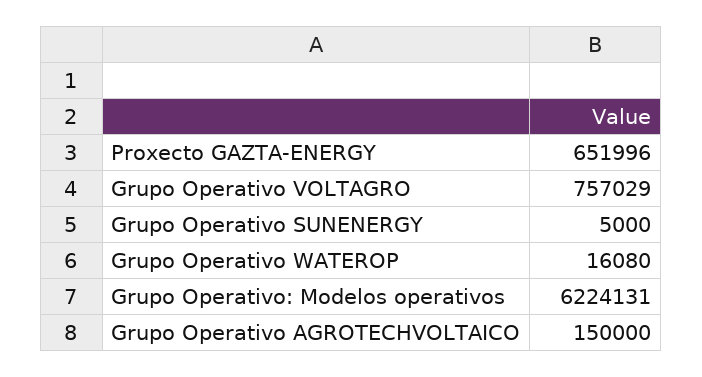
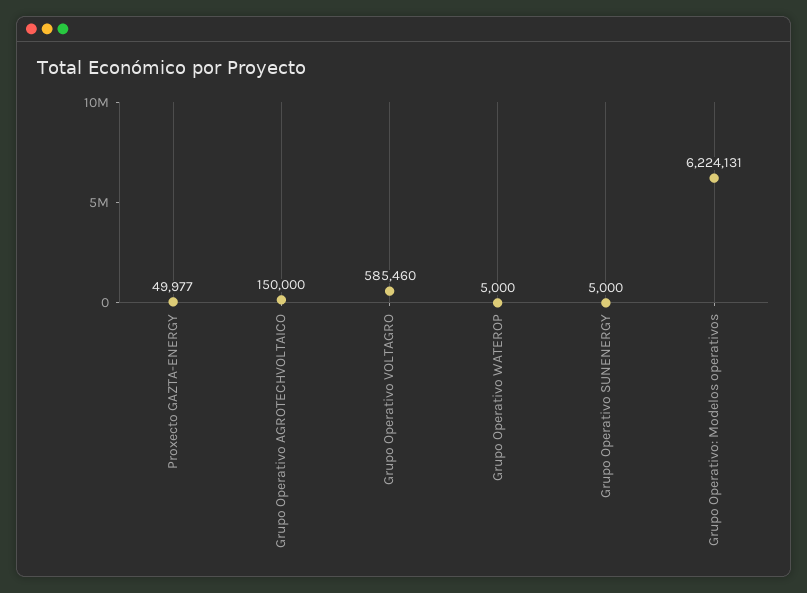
Proxecto GAZTA-ENERGY: 651996 -> 49977
Grupo Operativo VOLTAGRO: 757029 -> 585460
Grupo Operativo WATEROP: 16080 -> 5000

